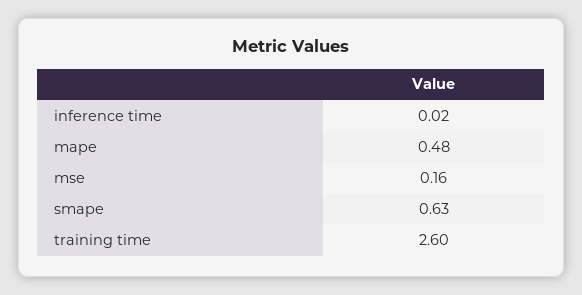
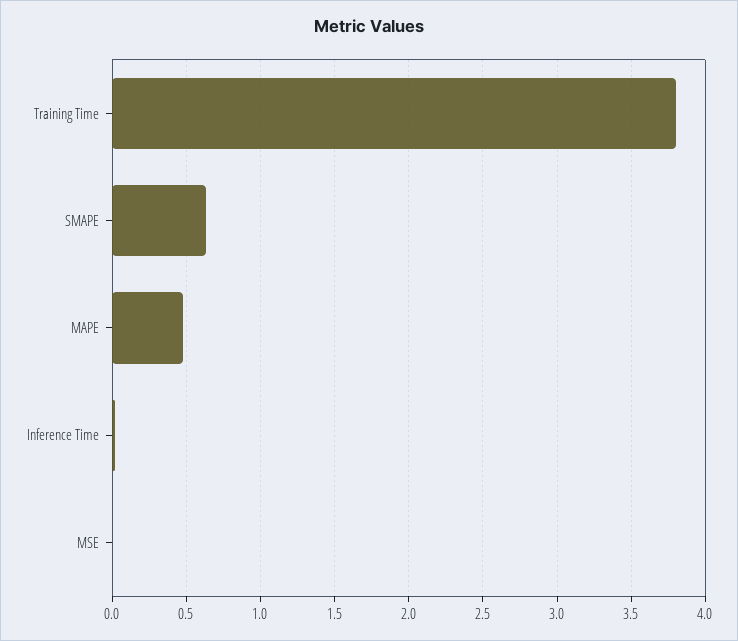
mse: 0.16 -> 0
training time: 2.6 -> 3.8

